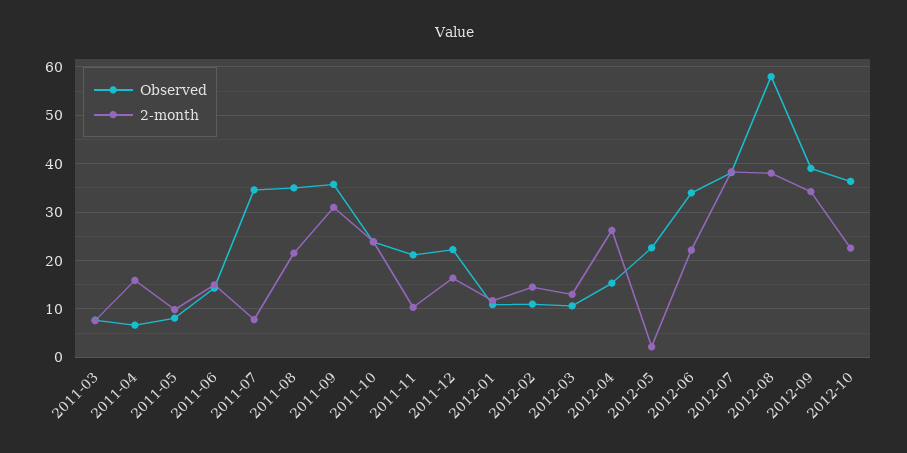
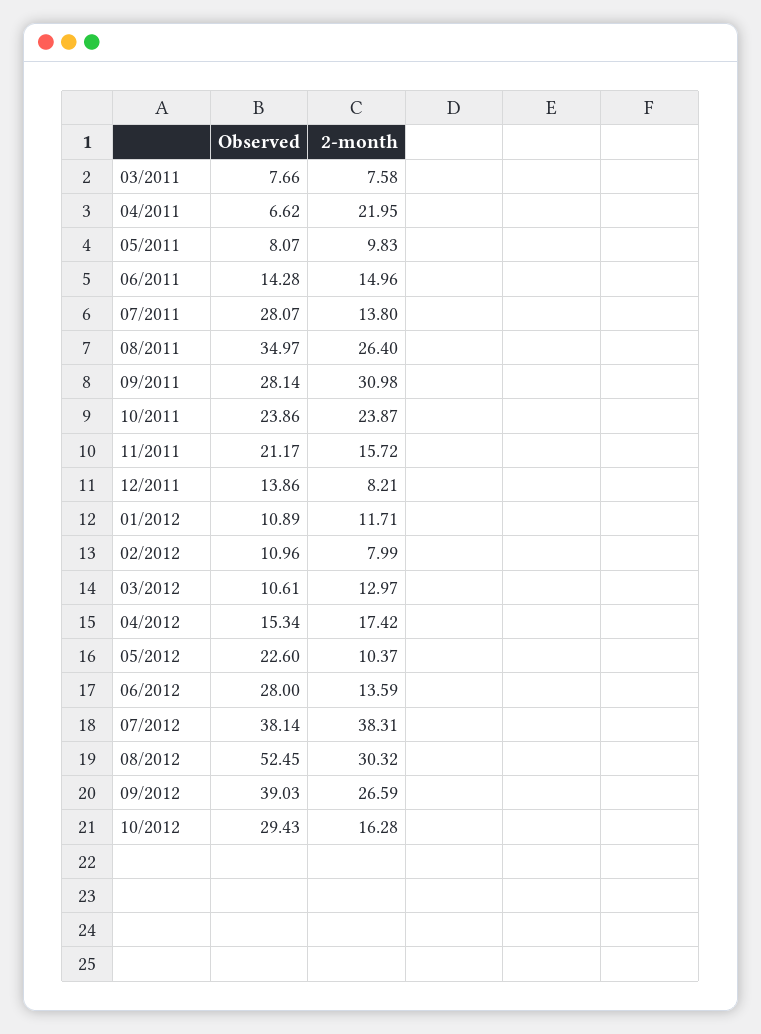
2-month, 2011-04: 16 -> 21.95
Observed, 2011-07: 34 -> 28.07
2-month, 2011-07: 8 -> 13.8
2-month, 2011-08: 22 -> 26.4
Observed, 2011-09: 36 -> 28.14
2-month, 2011-11: 10 -> 15.72
Observed, 2011-12: 22 -> 13.86
2-month, 2011-12: 16 -> 8.21
2-month, 2012-02: 14 -> 7.99
2-month, 2012-04: 26 -> 17.42
2-month, 2012-05: 2 -> 10.37
Observed, 2012-06: 34 -> 28
2-month, 2012-06: 22 -> 13.59
Observed, 2012-08: 58 -> 52.45
2-month, 2012-08: 38 -> 30.32
2-month, 2012-09: 34 -> 26.59
Observed, 2012-10: 36 -> 29.43
2-month, 2012-10: 22 -> 16.28

